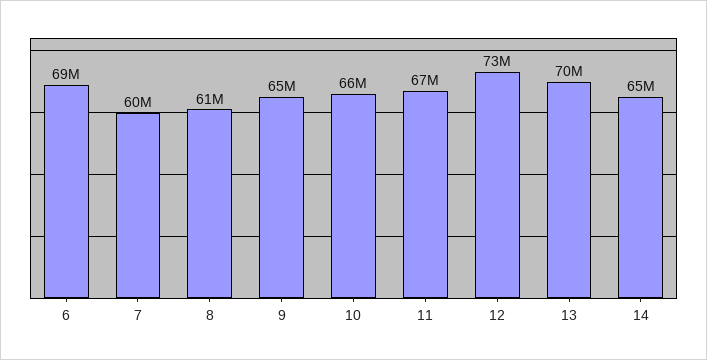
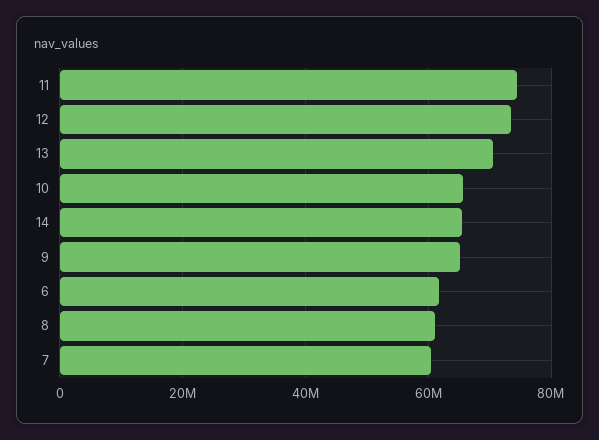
6: 69000000 -> 62000000
11: 67000000 -> 74000000

